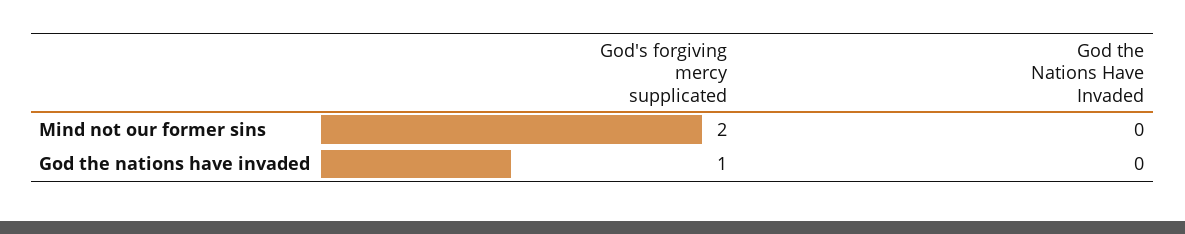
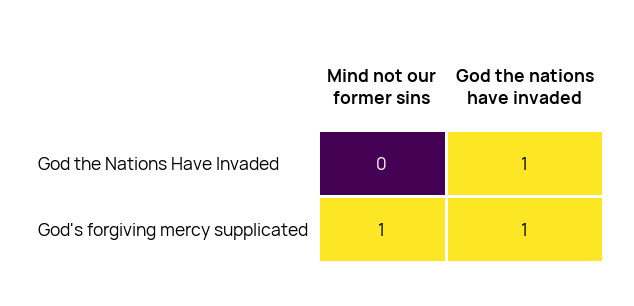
God's forgiving mercy supplicated, Mind not our former sins: 2 -> 1
God the Nations Have Invaded, God the nations have invaded: 0 -> 1

